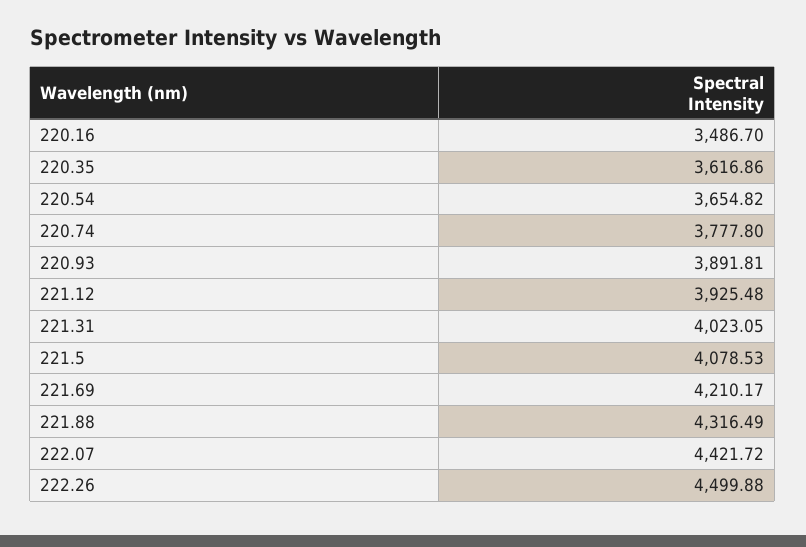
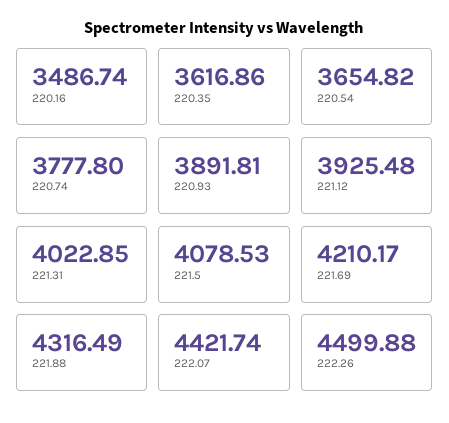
220.16: 3486.7 -> 3486.74
221.31: 4023.05 -> 4022.85
222.07: 4421.72 -> 4421.74

